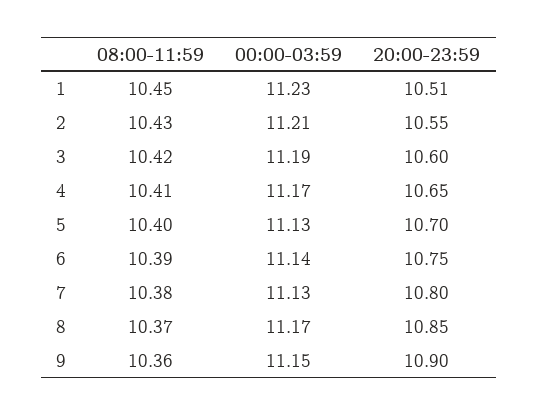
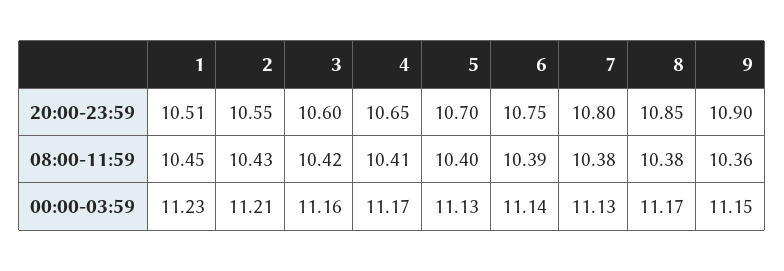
00:00-03:59, 3: 11.19 -> 11.16
08:00-11:59, 8: 10.37 -> 10.38

